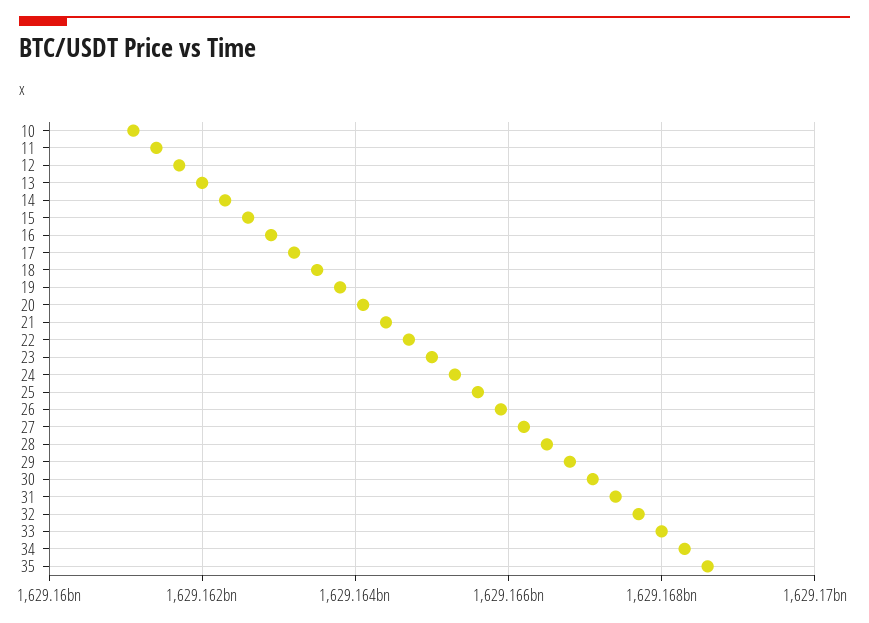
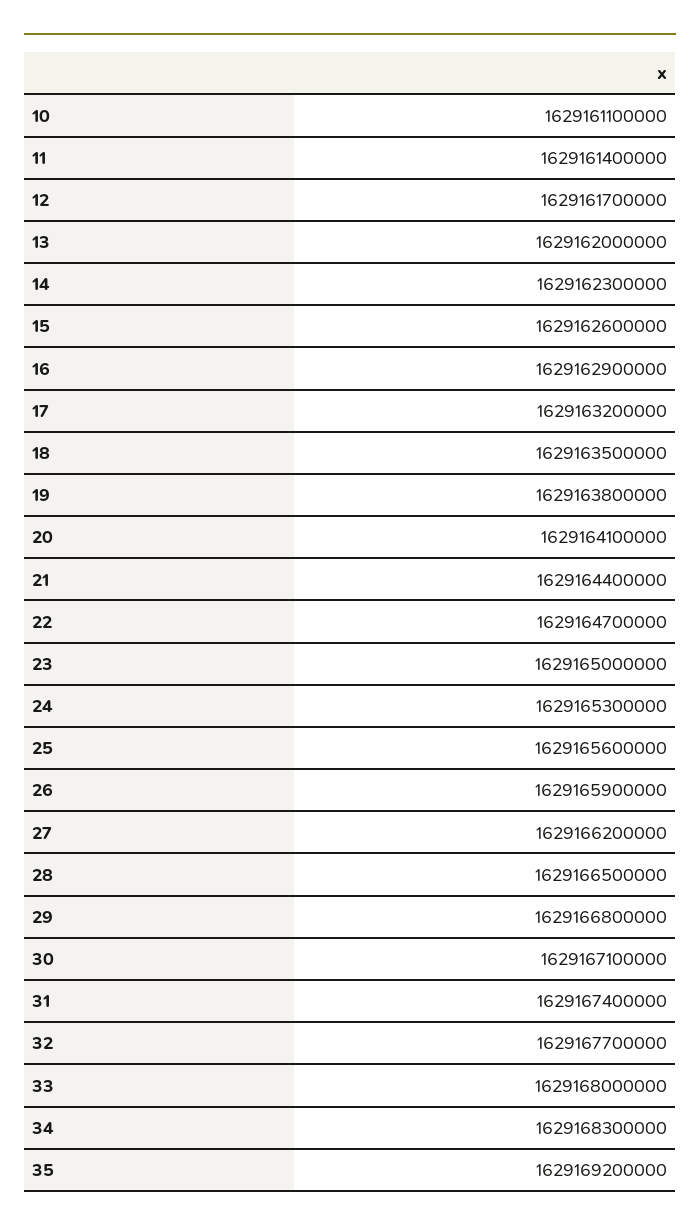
35: 1629168600000 -> 1629169200000

